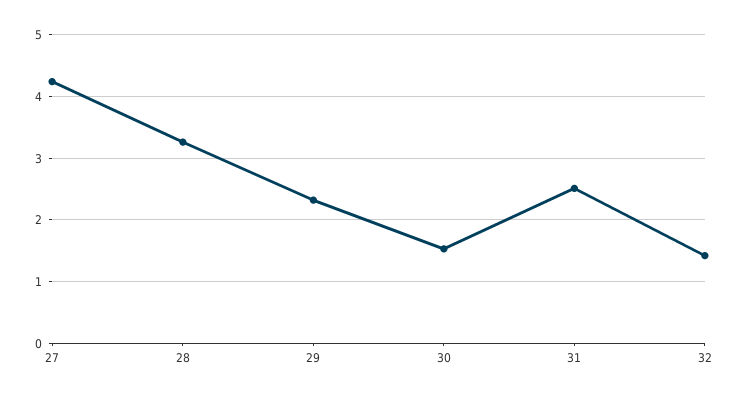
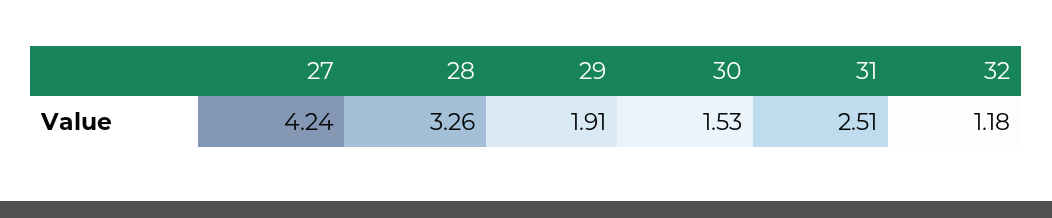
29: 2.3 -> 1.91
32: 1.4 -> 1.18

